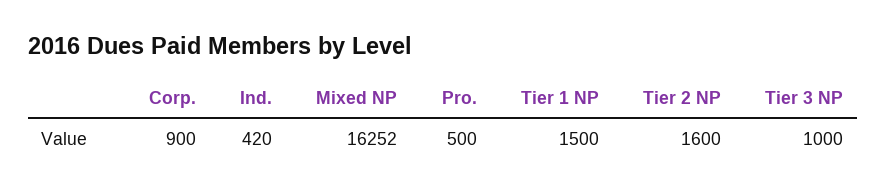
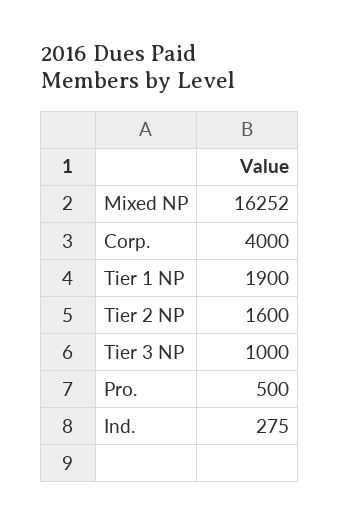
Corp.: 900 -> 4000
Ind.: 420 -> 275
Tier 1 NP: 1500 -> 1900

